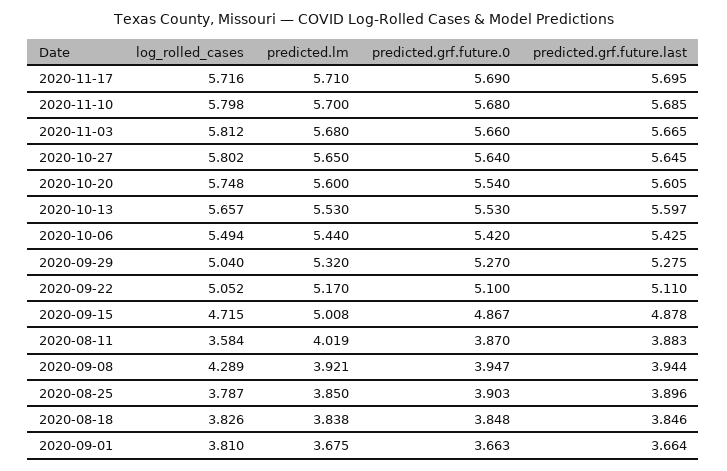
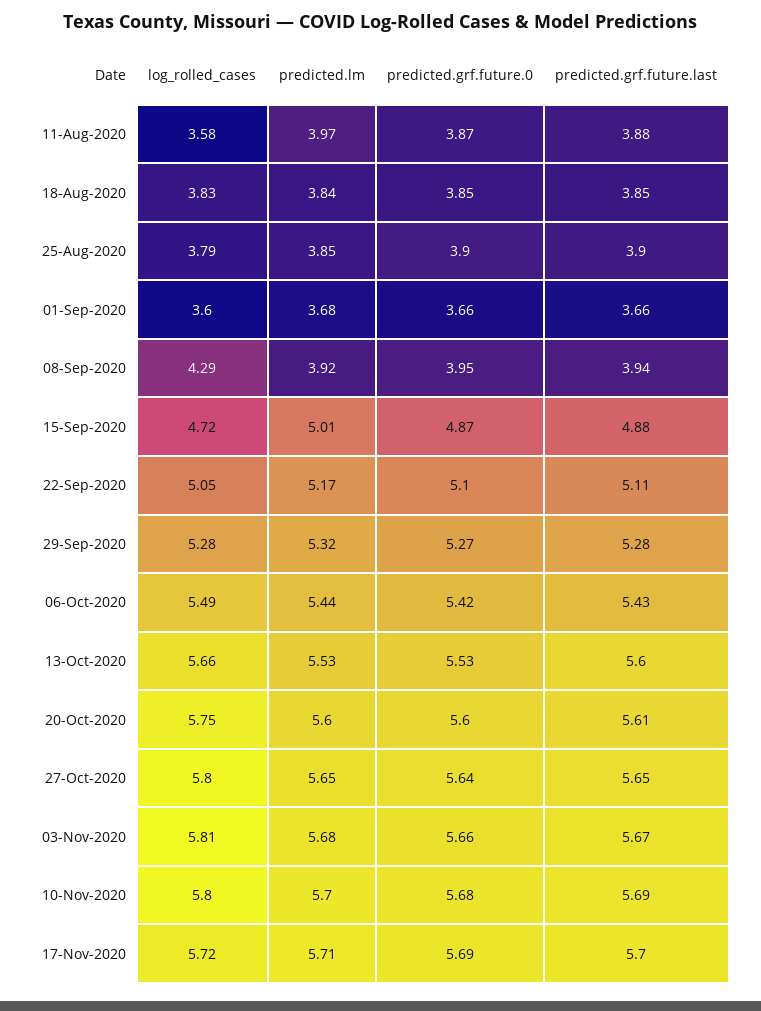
predicted.grf.future.0, 2020-10-20: 5.54 -> 5.6
log_rolled_cases, 2020-09-29: 5.04 -> 5.28
predicted.lm, 2020-08-11: 4.019 -> 3.97
log_rolled_cases, 2020-09-01: 3.81 -> 3.6

